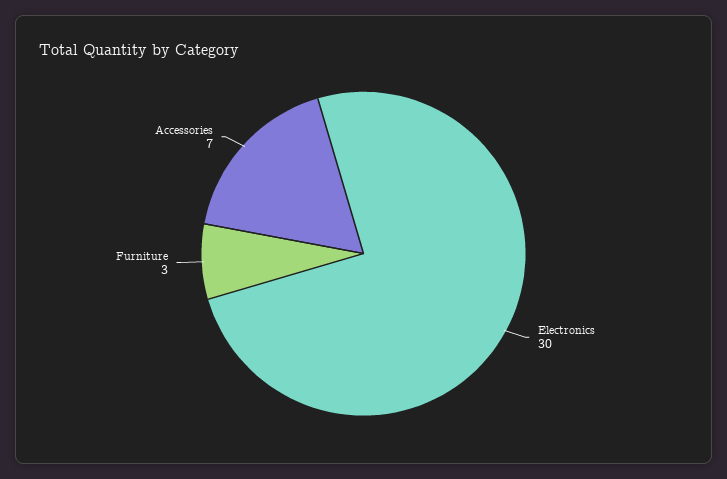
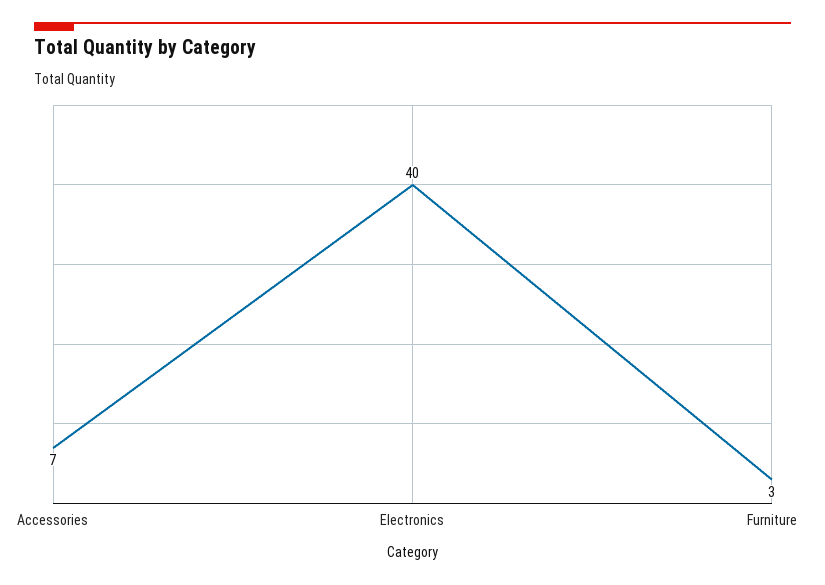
Electronics: 30 -> 40

